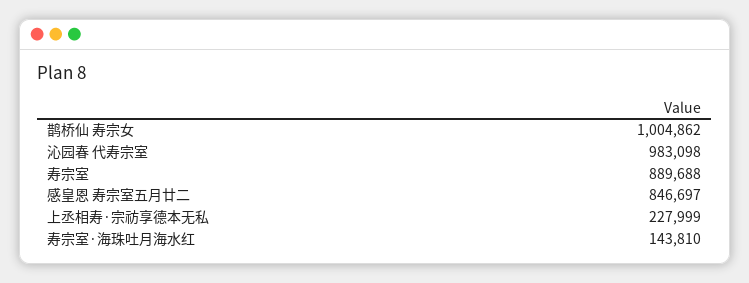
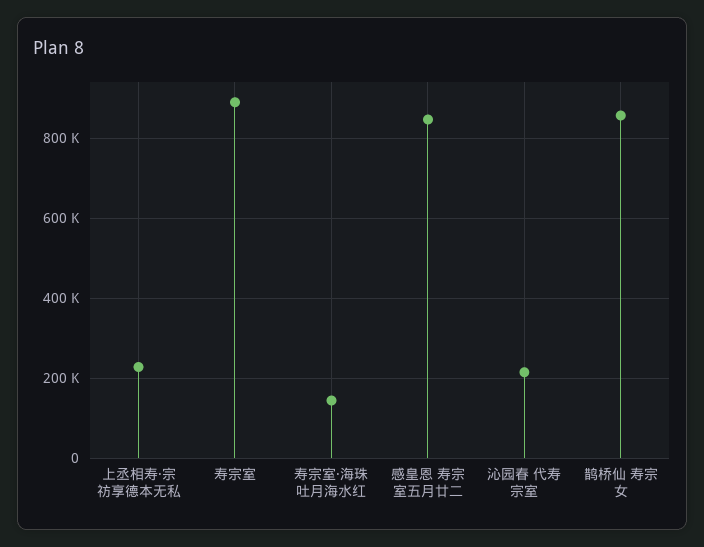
鹊桥仙 寿宗女: 1004862 -> 860000
沁园春 代寿宗室: 983098 -> 220000

